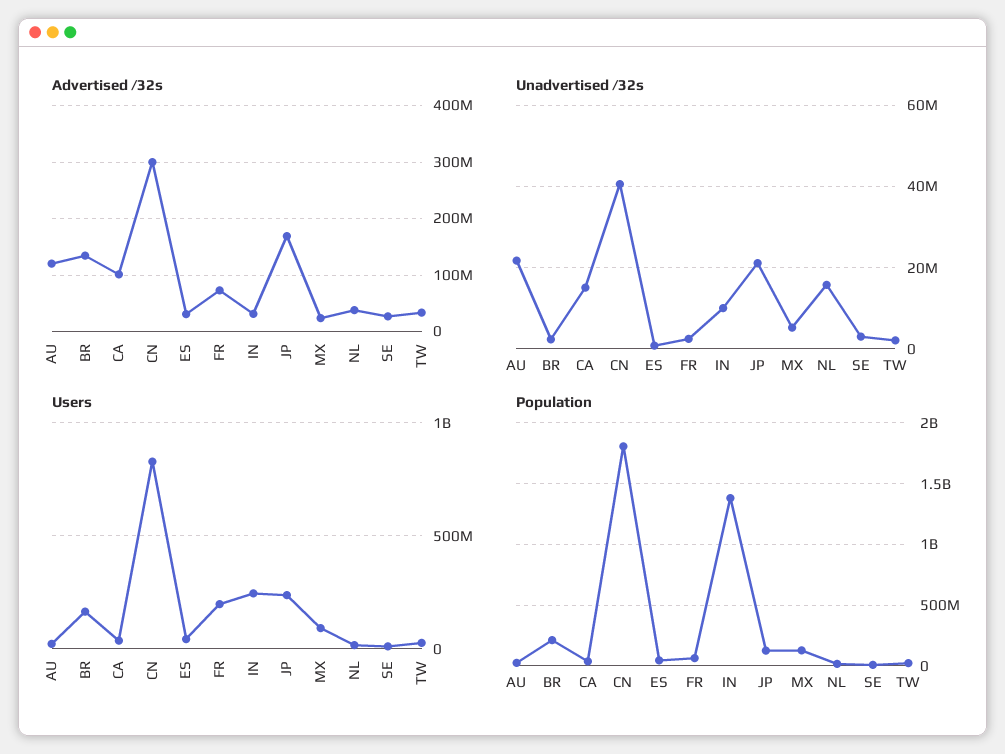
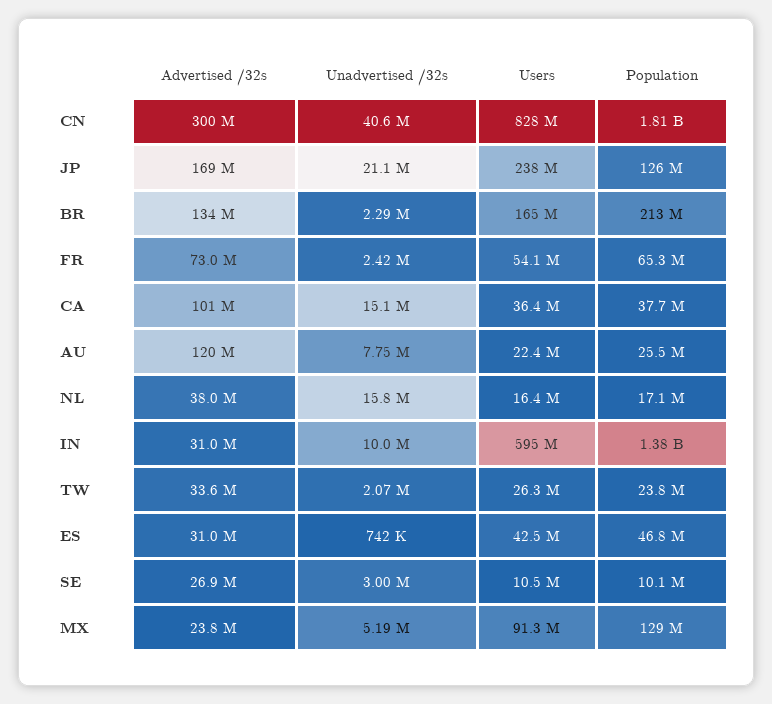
Unadvertised /32s, AU: 22000000 -> 7750000
Users, FR: 200000000 -> 54100000
Users, IN: 250000000 -> 595000000

